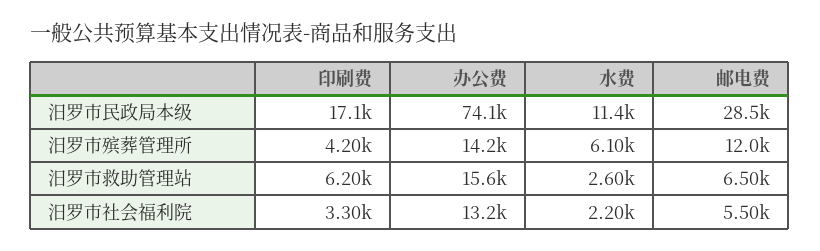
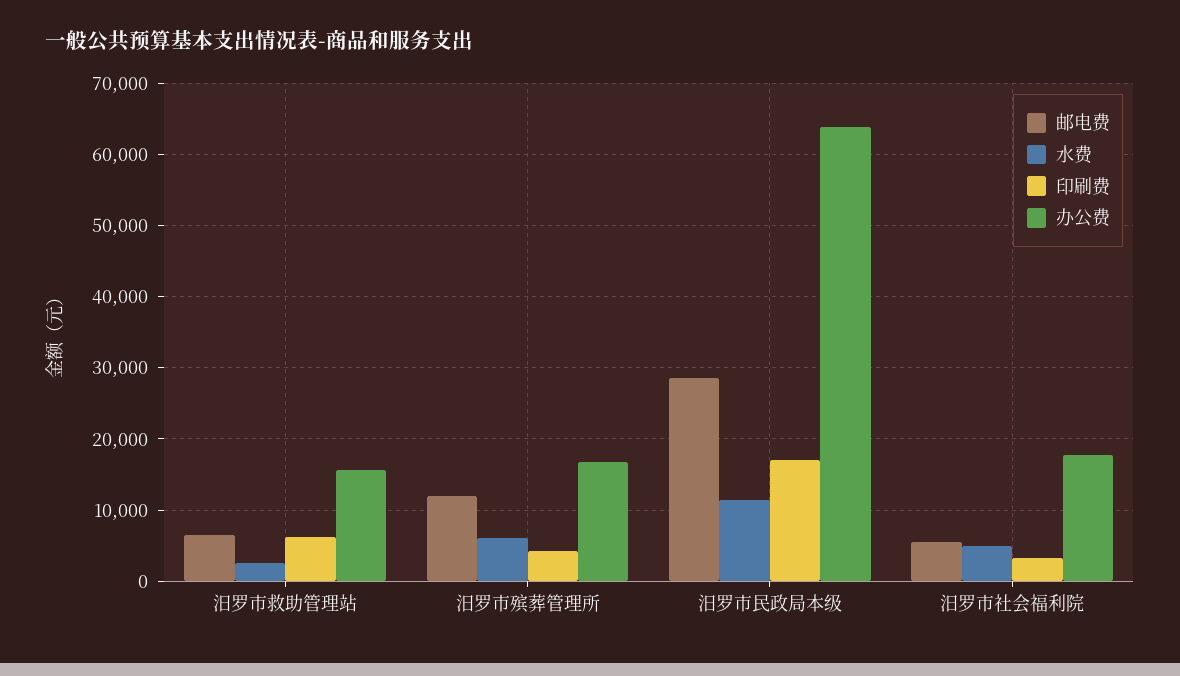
办公费, 汨罗市民政局本级: 74100 -> 64000
办公费, 汨罗市殡葬管理所: 14200 -> 17000
办公费, 汨罗市社会福利院: 13200 -> 18000
水费, 汨罗市社会福利院: 2200 -> 5000

